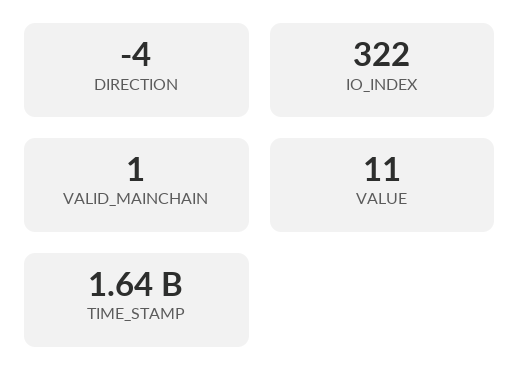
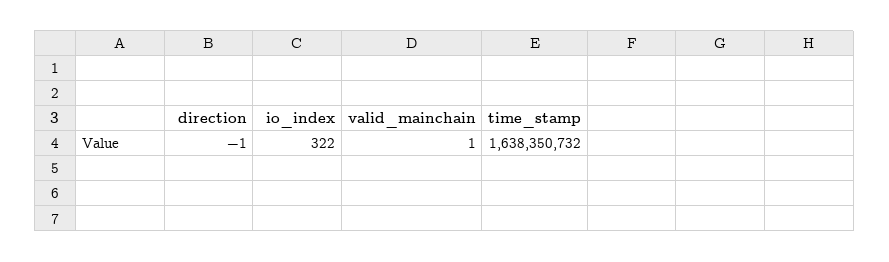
DIRECTION: -4 -> -1
VALUE: 11 -> none

